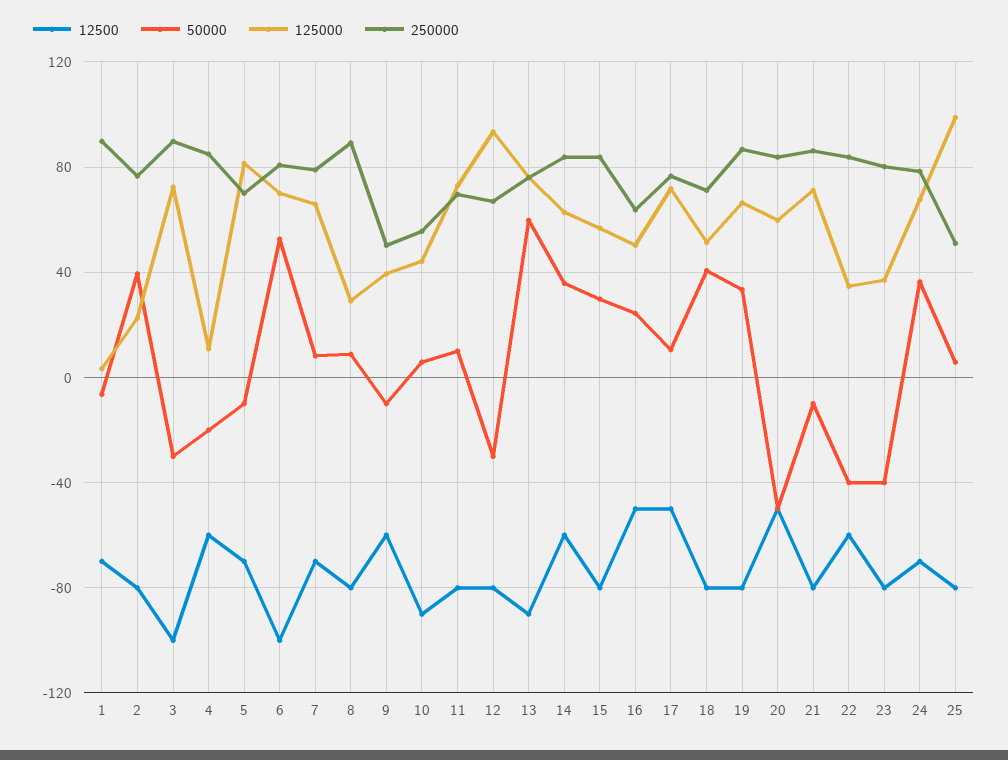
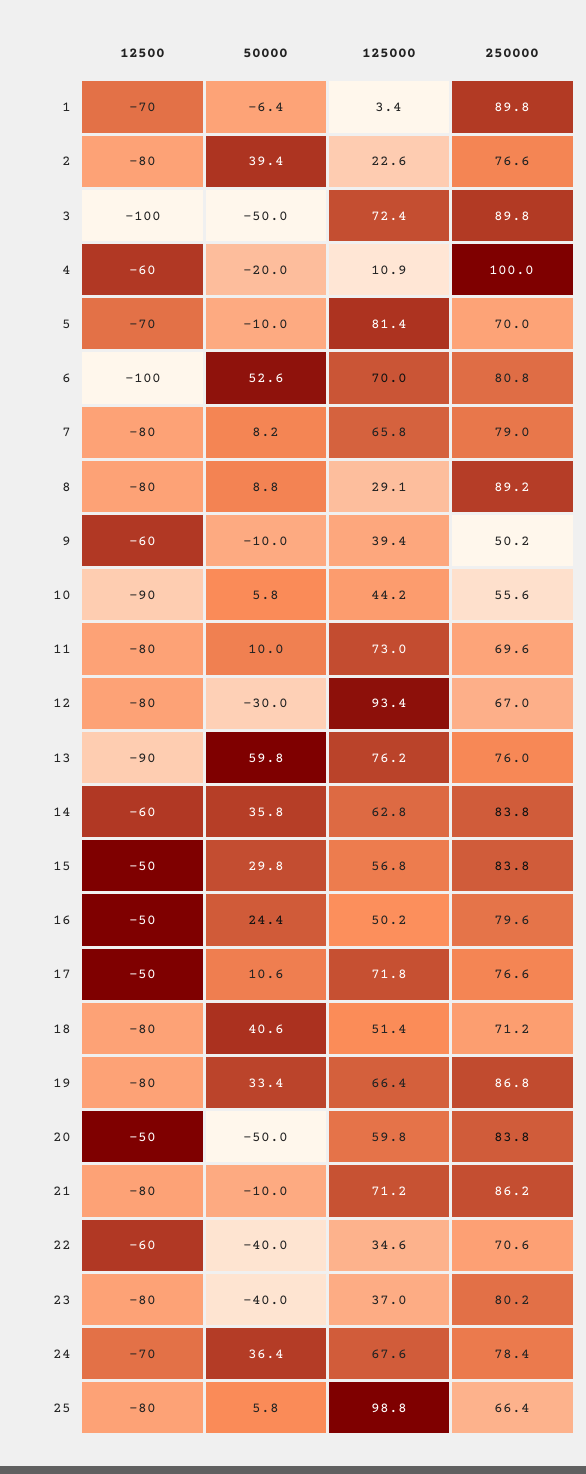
50000, 3: -30 -> -50
250000, 4: 85 -> 100
12500, 7: -70 -> -80
12500, 15: -80 -> -50
250000, 16: 65 -> 79.6
250000, 22: 85 -> 70.6
250000, 25: 50 -> 66.4

